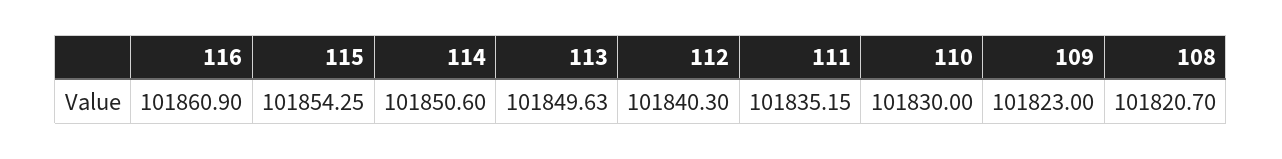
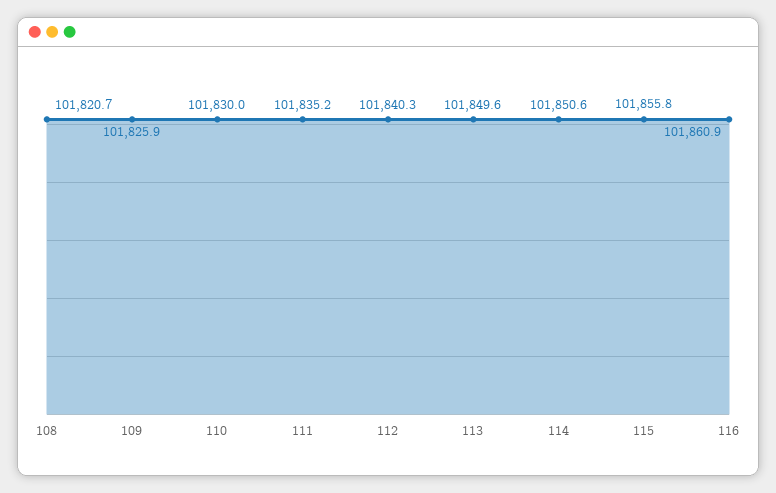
115: 101854.25 -> 101855.8
109: 101823 -> 101825.9

